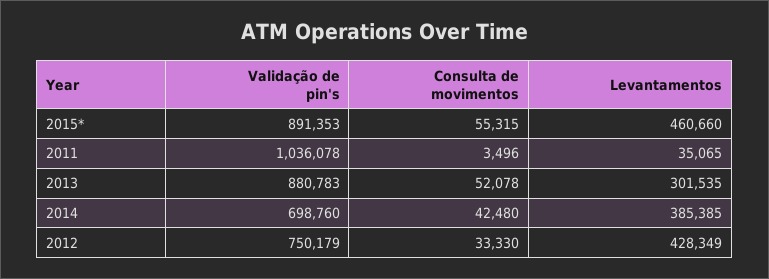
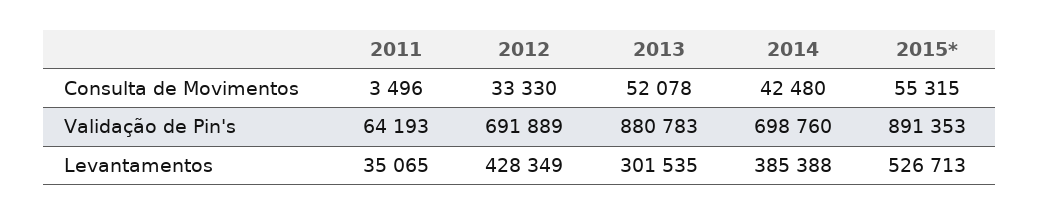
Levantamentos, 2015*: 460660 -> 526713
Validação de pin's, 2011: 1036078 -> 64193
Levantamentos, 2014: 385385 -> 385388
Validação de pin's, 2012: 750179 -> 691889

